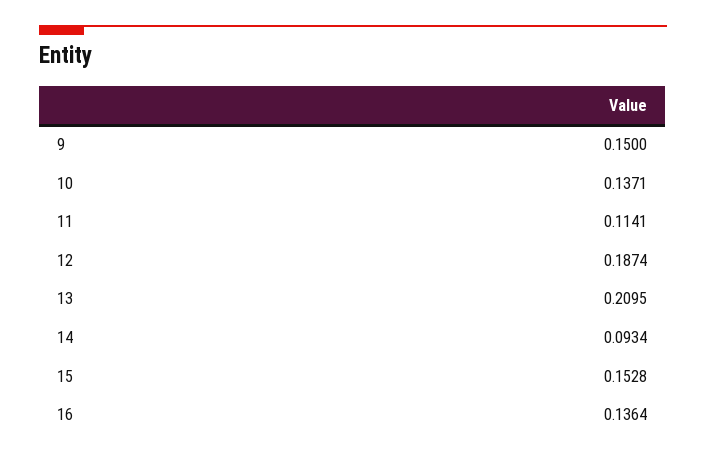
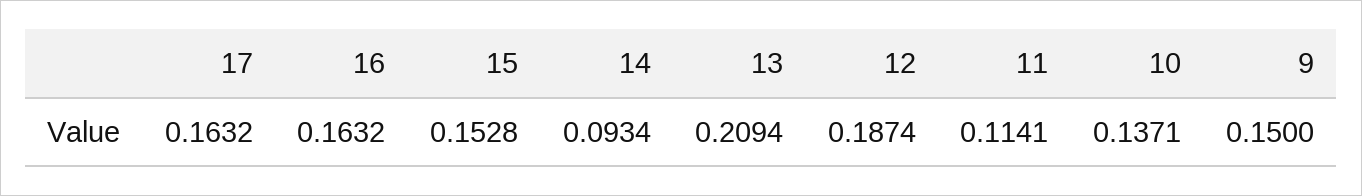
13: 0.2095 -> 0.2094
16: 0.1364 -> 0.1632
17: none -> 0.1632

